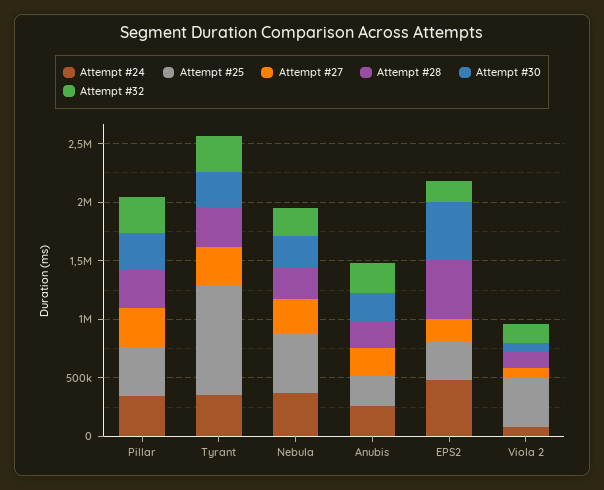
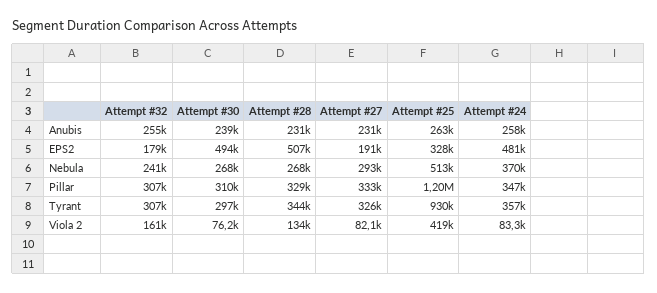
Attempt #25, Pillar: 400000 -> 1200000

